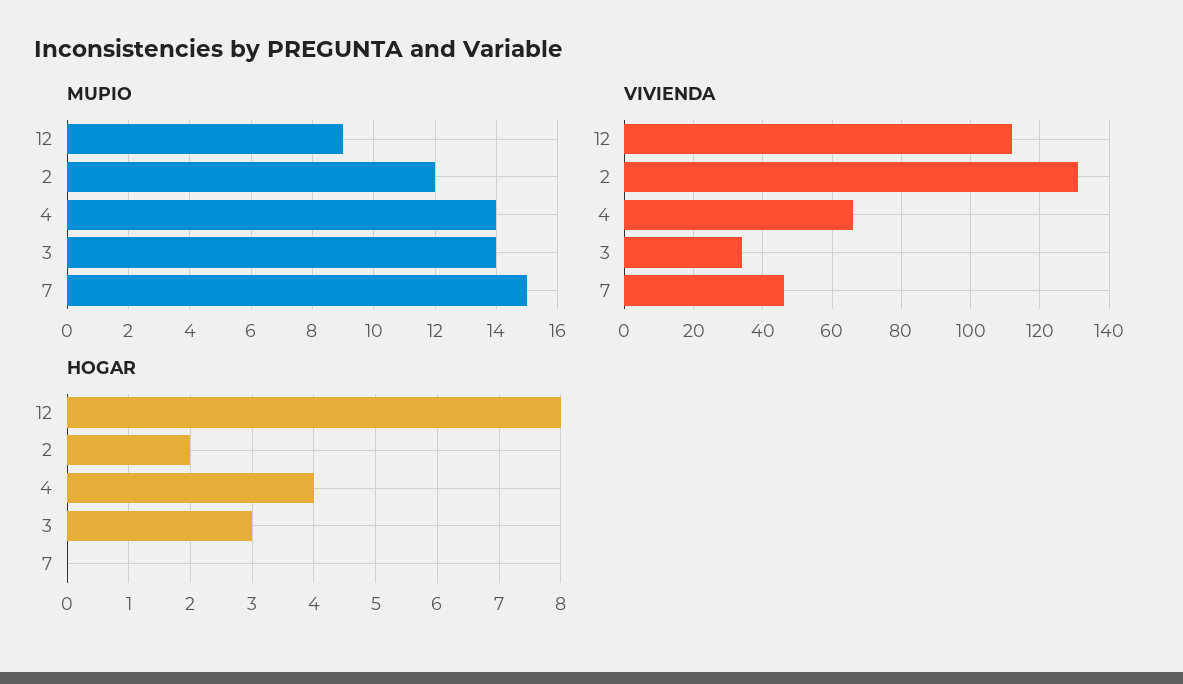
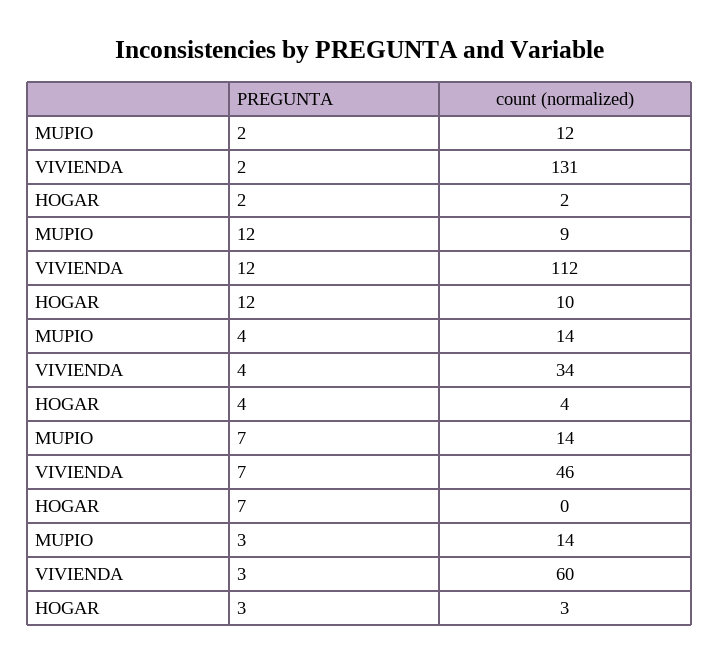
MUPIO, 7: 15 -> 14
VIVIENDA, 4: 65 -> 34
VIVIENDA, 3: 35 -> 60
HOGAR, 12: 8 -> 10

